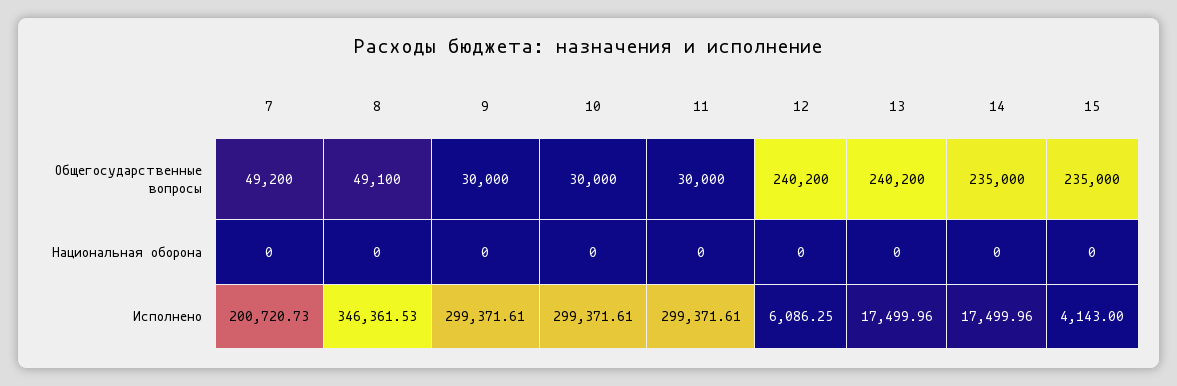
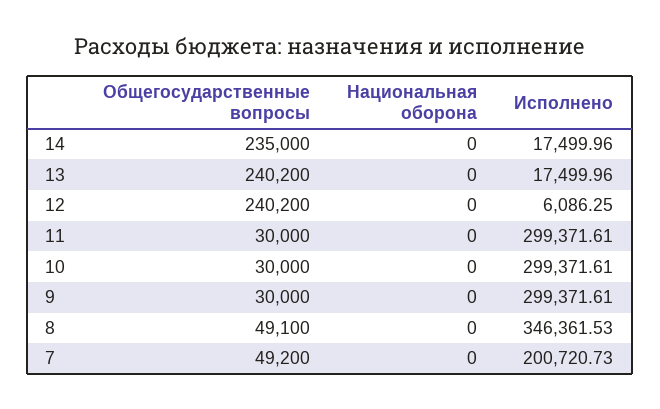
15, Общегосударственные вопросы: 235000 -> none
15, Национальная оборона: 0 -> none
15, Исполнено: 4143 -> none

